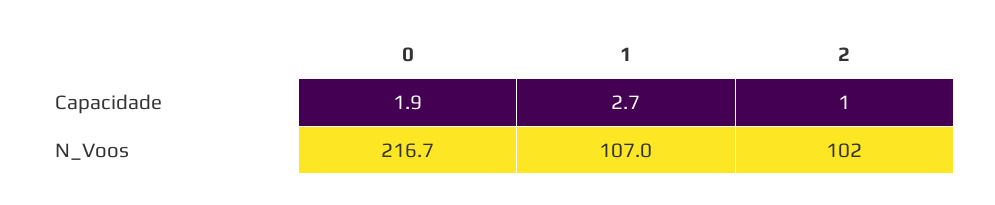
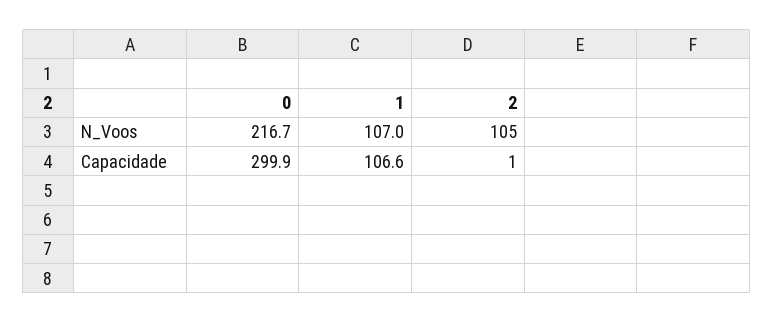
0, Capacidade: 1.9 -> 299.9
1, Capacidade: 2.7 -> 106.6
2, N_Voos: 102 -> 105

